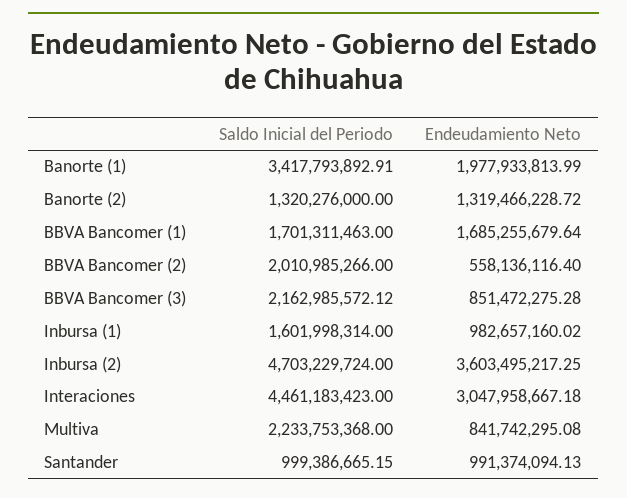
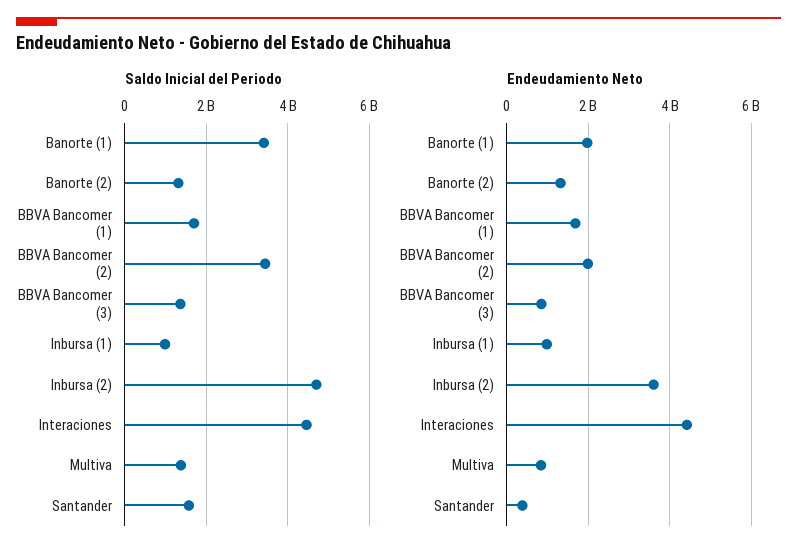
Saldo Inicial del Periodo, BBVA Bancomer (2): 2010985266 -> 3400000000
Endeudamiento Neto, BBVA Bancomer (2): 558136116.4 -> 2000000000
Saldo Inicial del Periodo, BBVA Bancomer (3): 2162985572.12 -> 1400000000
Saldo Inicial del Periodo, Inbursa (1): 1601998314 -> 1000000000
Endeudamiento Neto, Interaciones: 3047958667.18 -> 4400000000
Saldo Inicial del Periodo, Multiva: 2233753368 -> 1400000000
Saldo Inicial del Periodo, Santander: 999386665.15 -> 1600000000
Endeudamiento Neto, Santander: 991374094.13 -> 400000000

